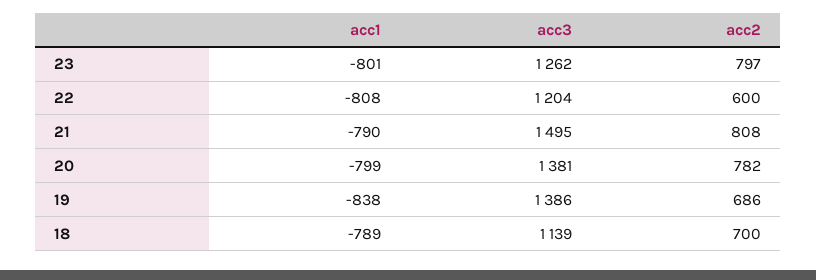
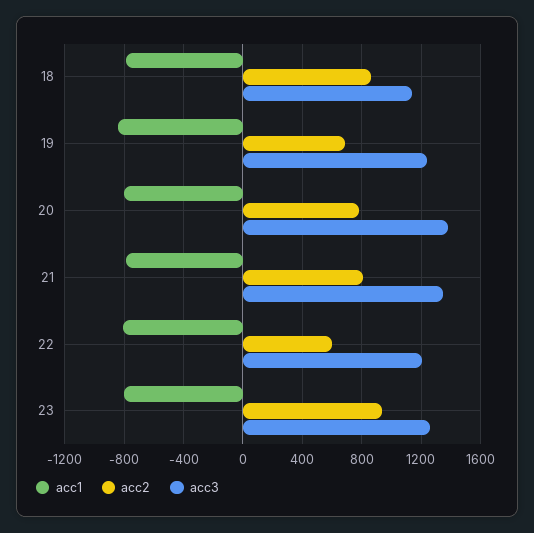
acc2, 23: 797 -> 950
acc3, 21: 1495 -> 1350
acc3, 19: 1386 -> 1250
acc2, 18: 700 -> 850

